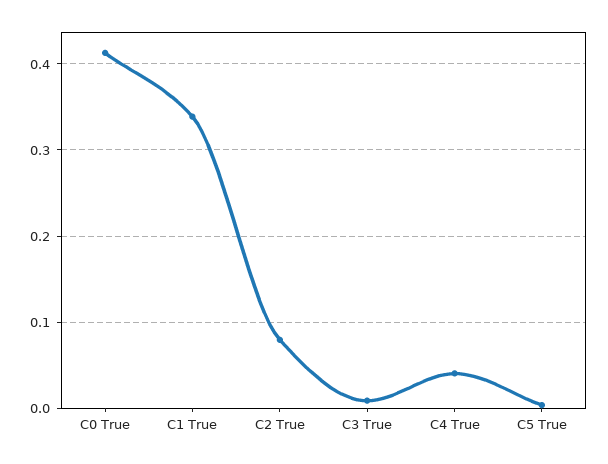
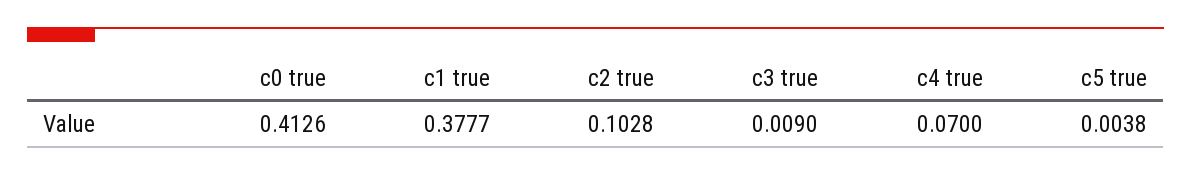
C1 True: 0.34 -> 0.3777
C2 True: 0.08 -> 0.1028
C4 True: 0.04 -> 0.07

